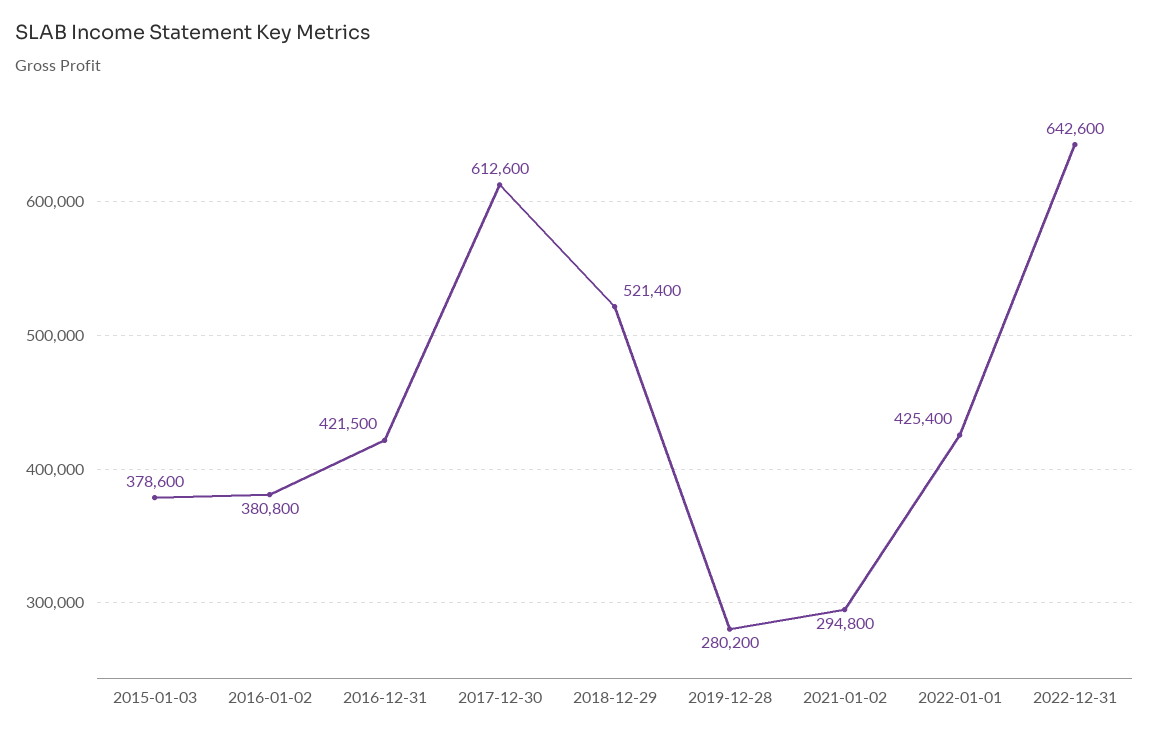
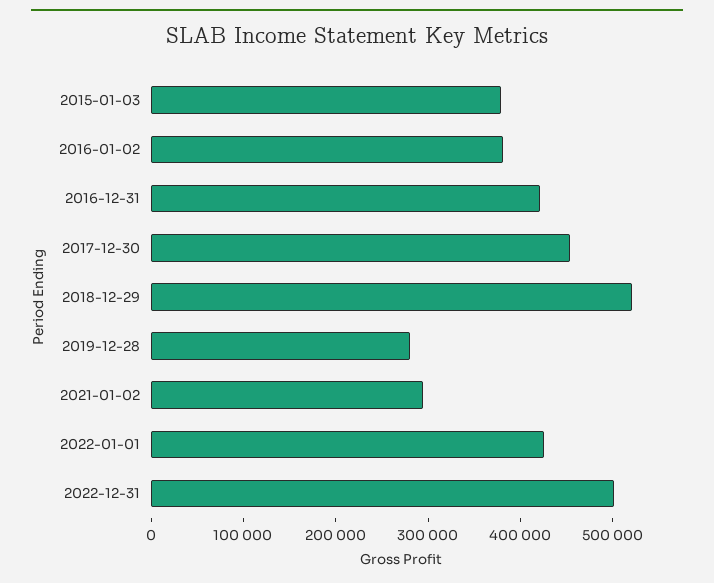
2017-12-30: 612600 -> 460000
2022-12-31: 642600 -> 500000

